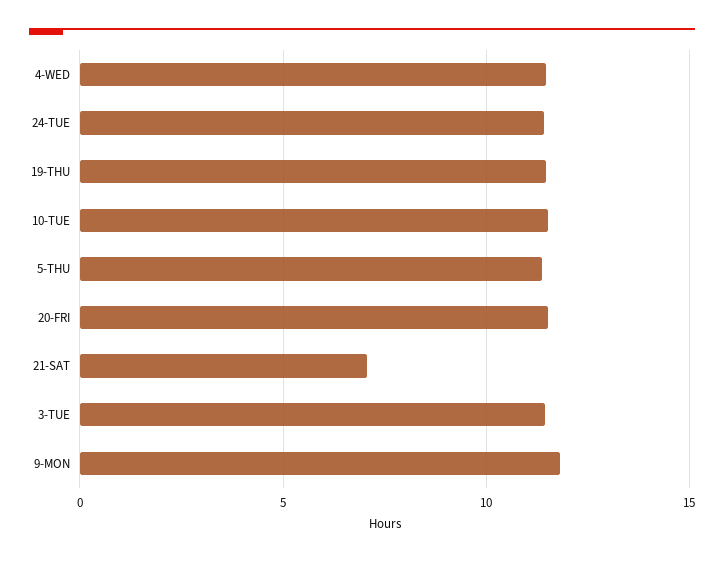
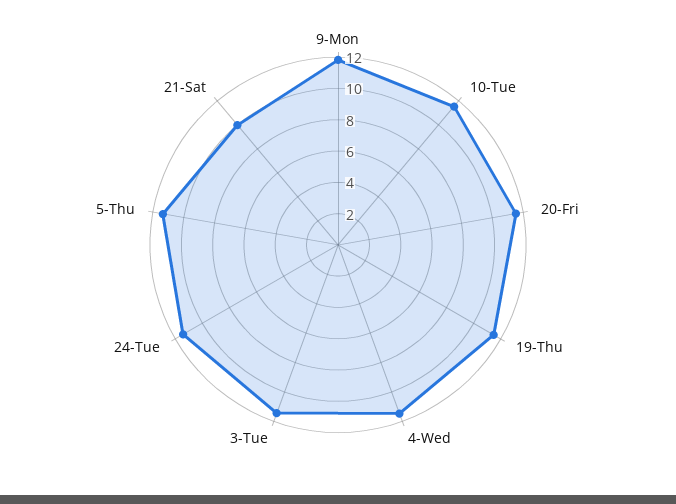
21-SAT: 7 -> 10

